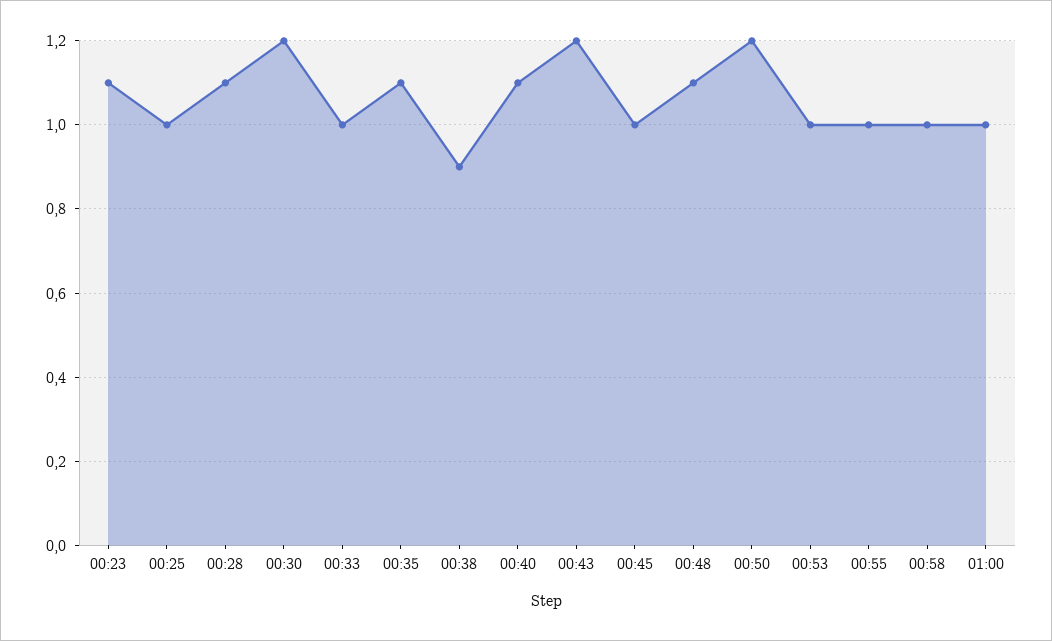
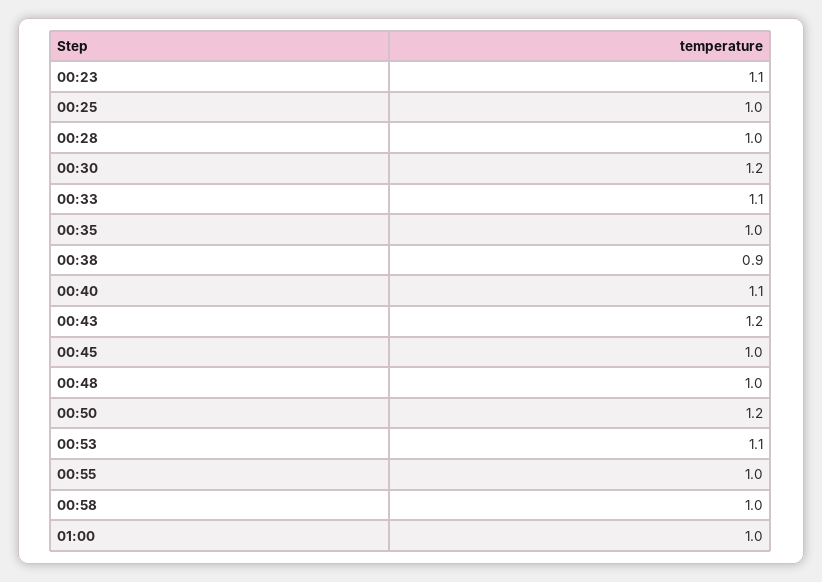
00:28: 1.1 -> 1
00:33: 1 -> 1.1
00:35: 1.1 -> 1
00:48: 1.1 -> 1
00:53: 1 -> 1.1

